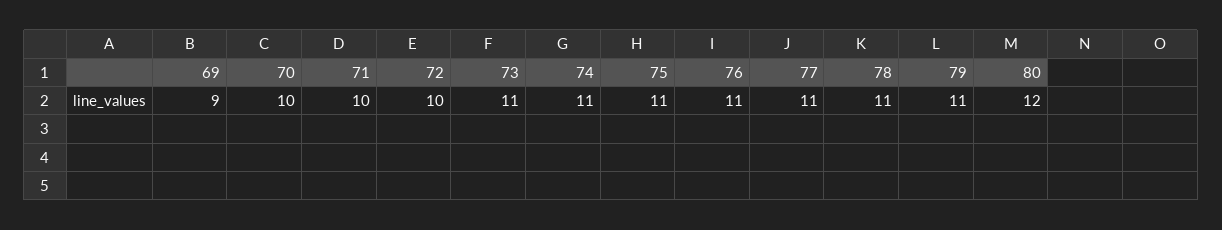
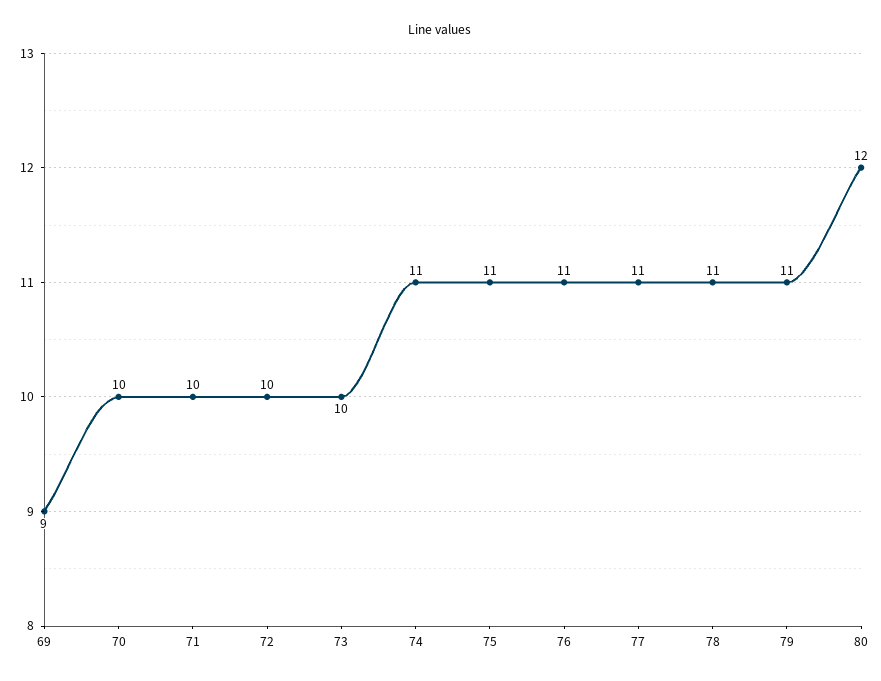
73: 11 -> 10

